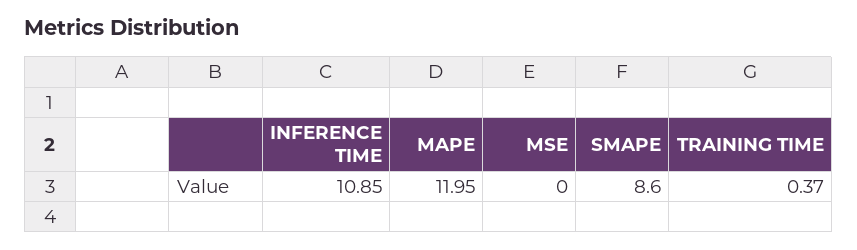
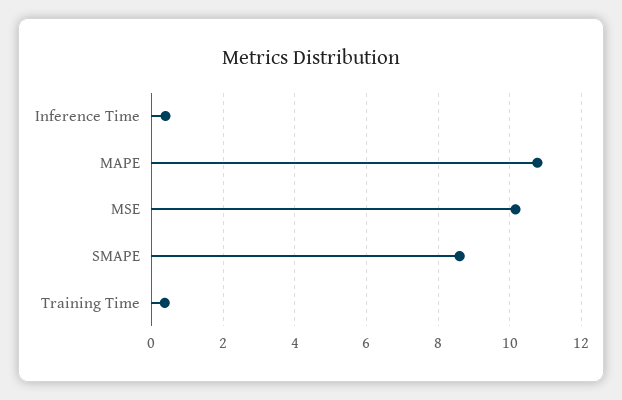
INFERENCE TIME: 10.85 -> 0.4
MAPE: 11.95 -> 10.8
MSE: 0 -> 10.2

